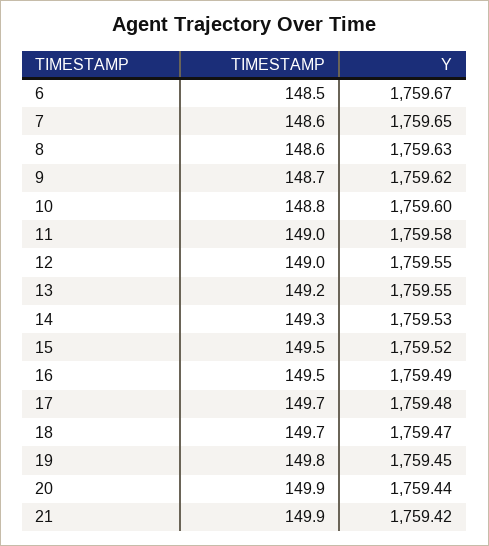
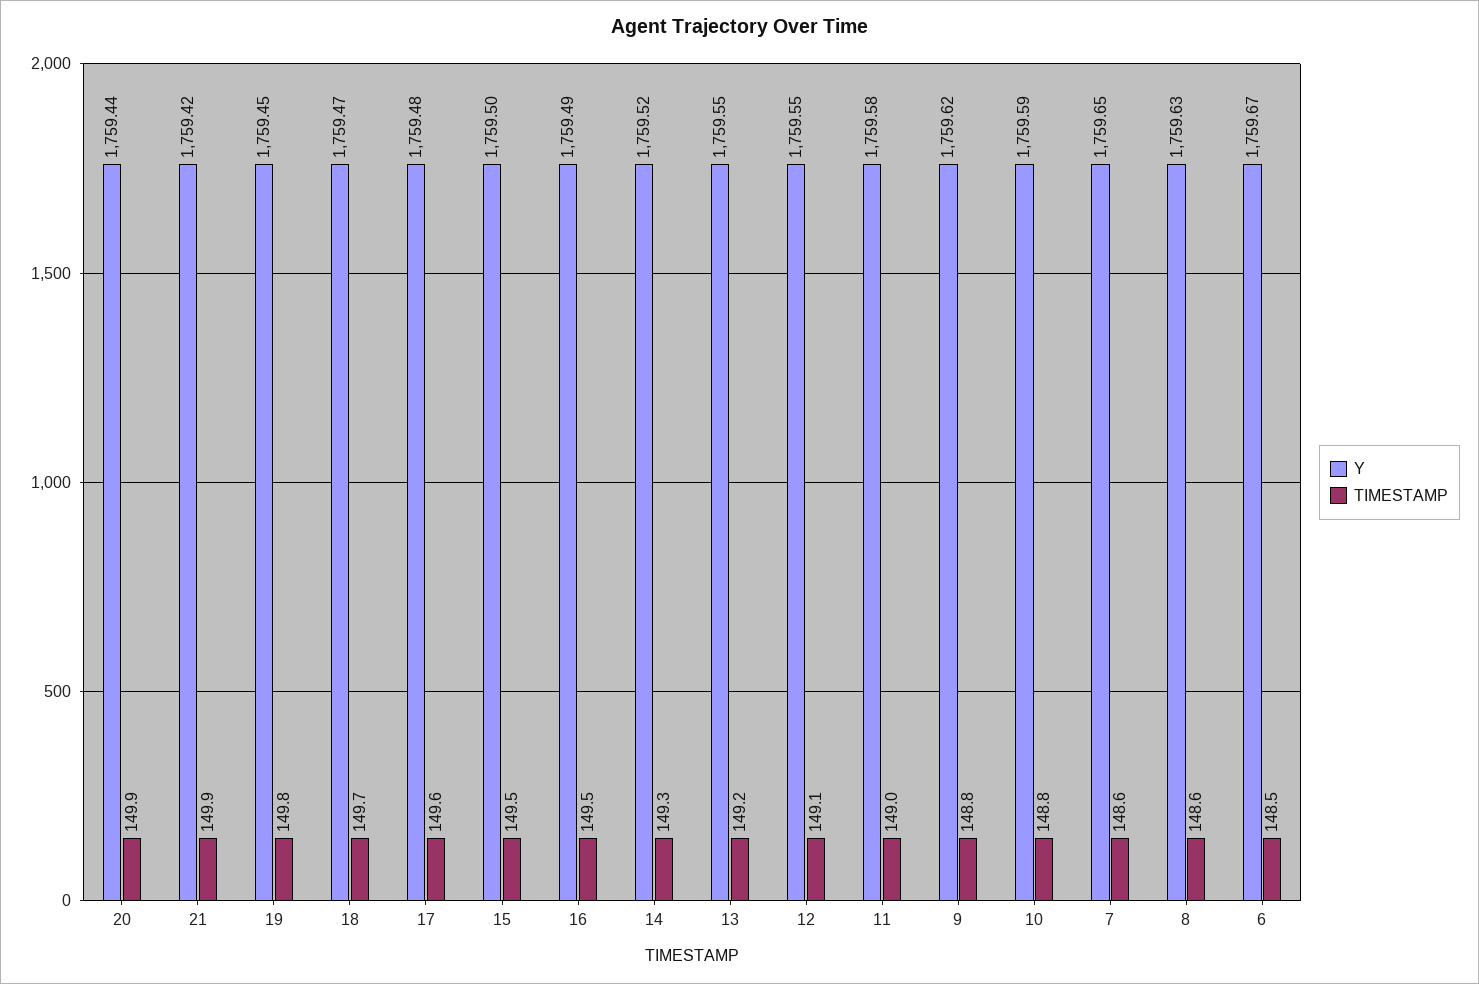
TIMESTAMP, 9: 148.7 -> 148.8
Y, 10: 1759.6 -> 1759.59
TIMESTAMP, 12: 149 -> 149.1
Y, 14: 1759.53 -> 1759.52
Y, 15: 1759.52 -> 1759.5
TIMESTAMP, 17: 149.7 -> 149.6

